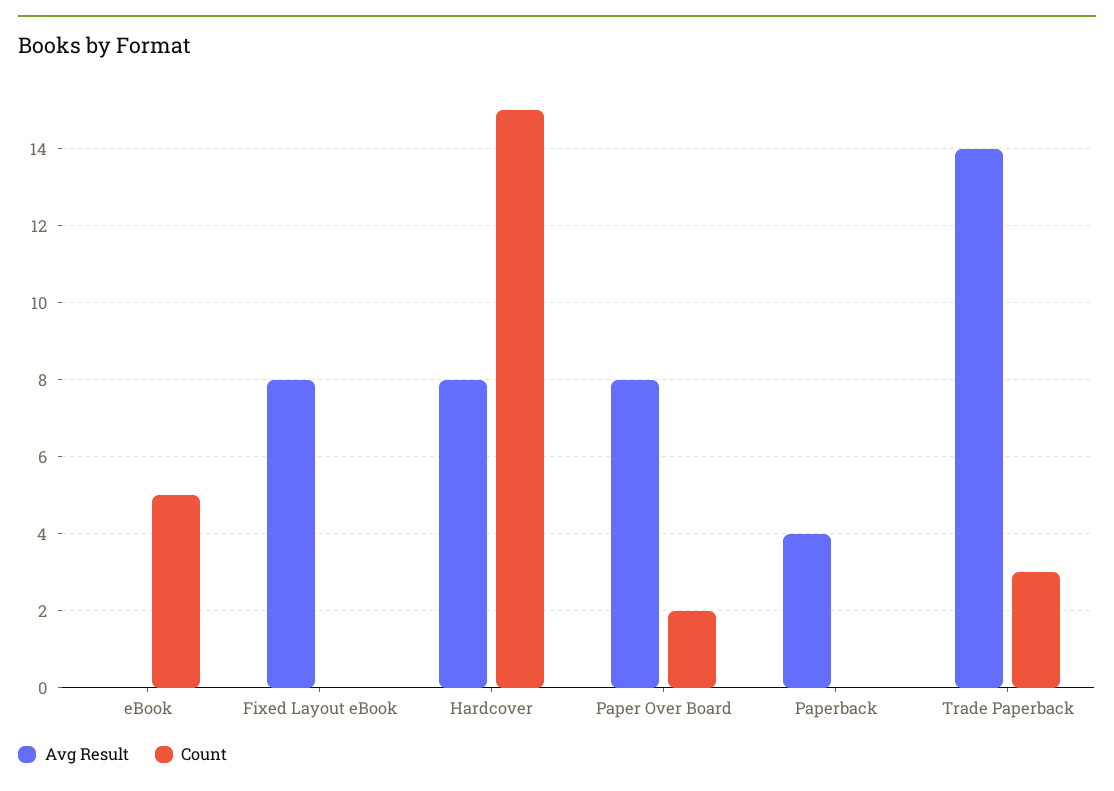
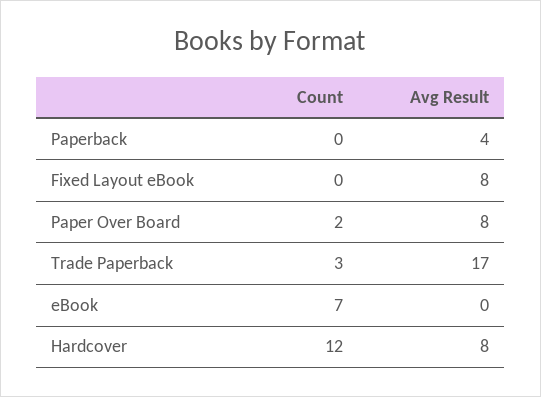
Count, eBook: 5 -> 7
Count, Hardcover: 15 -> 12
Avg Result, Trade Paperback: 14 -> 17

